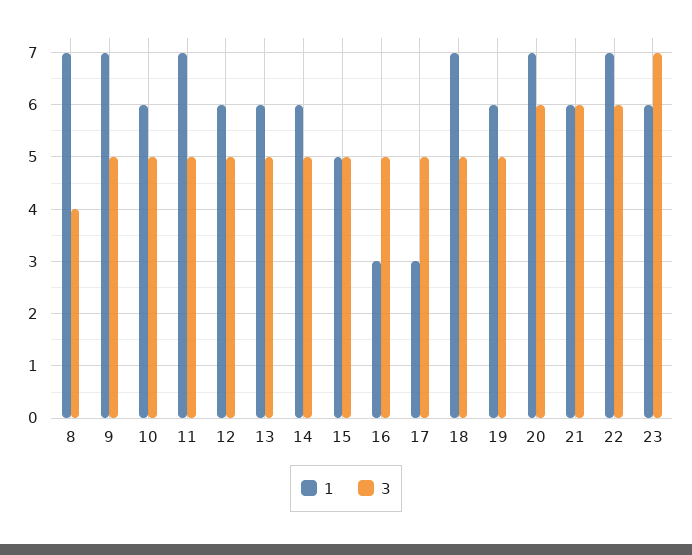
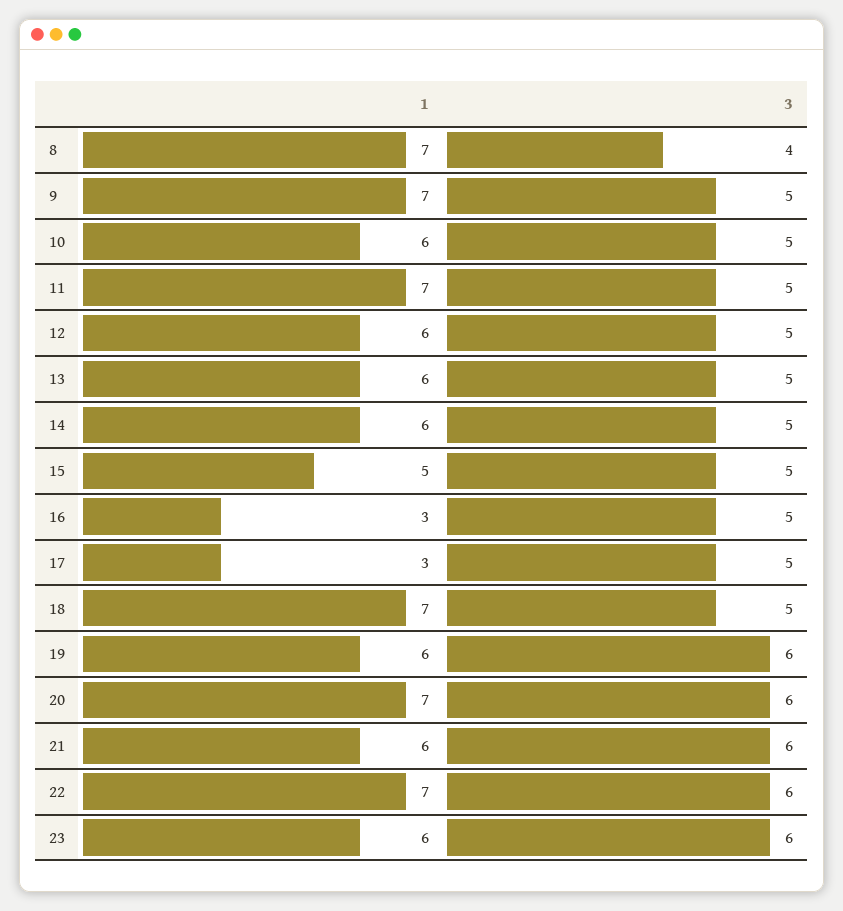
3, 19: 5 -> 6
3, 23: 7 -> 6

